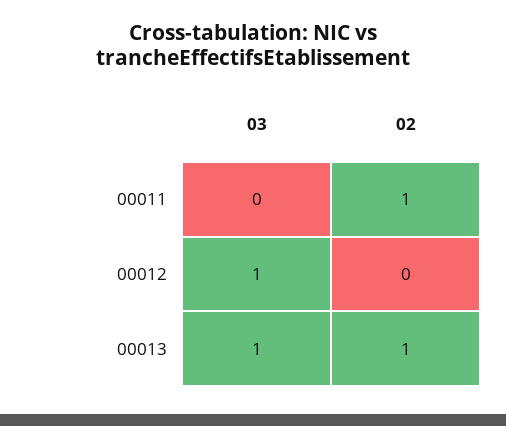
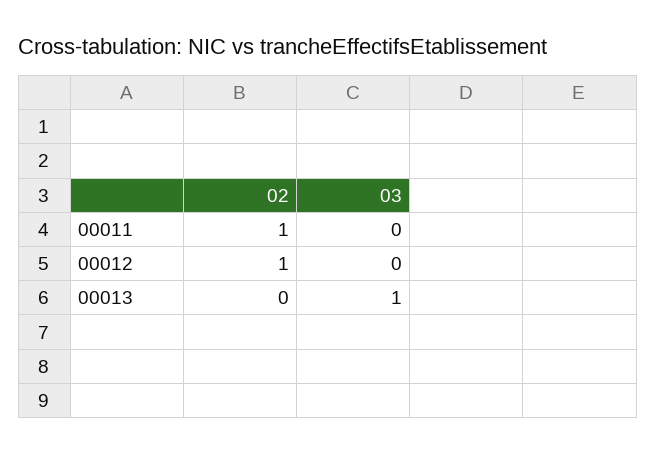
03, 00012: 1 -> 0
02, 00012: 0 -> 1
02, 00013: 1 -> 0

